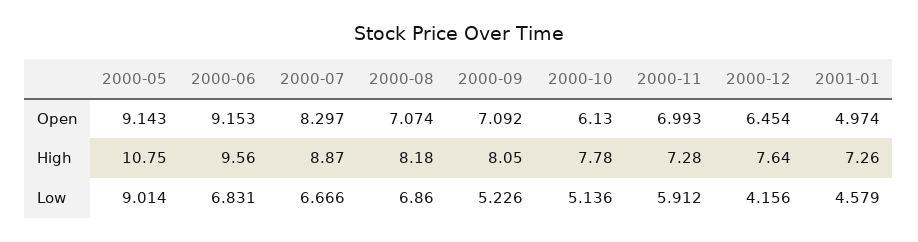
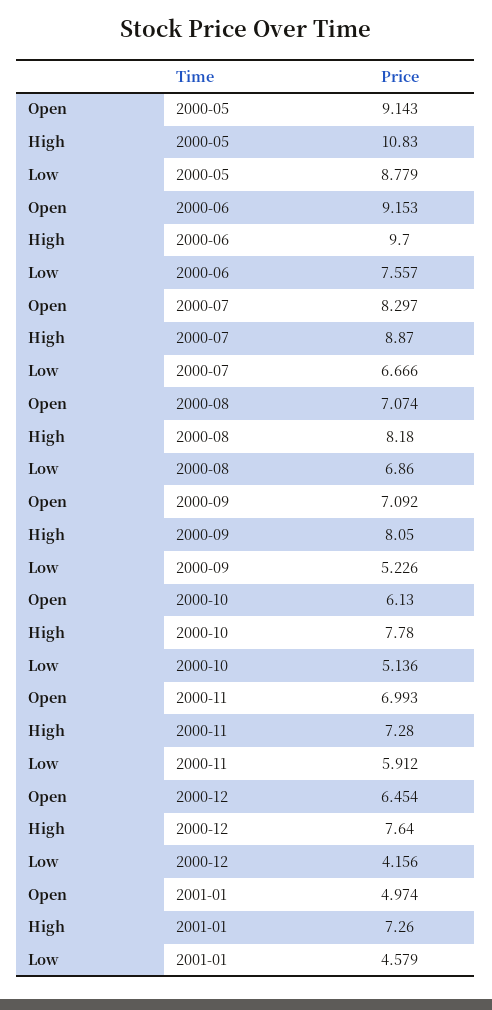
2000-05, High: 10.75 -> 10.83
2000-06, High: 9.56 -> 9.7
2000-05, Low: 9.014 -> 8.779
2000-06, Low: 6.831 -> 7.557

